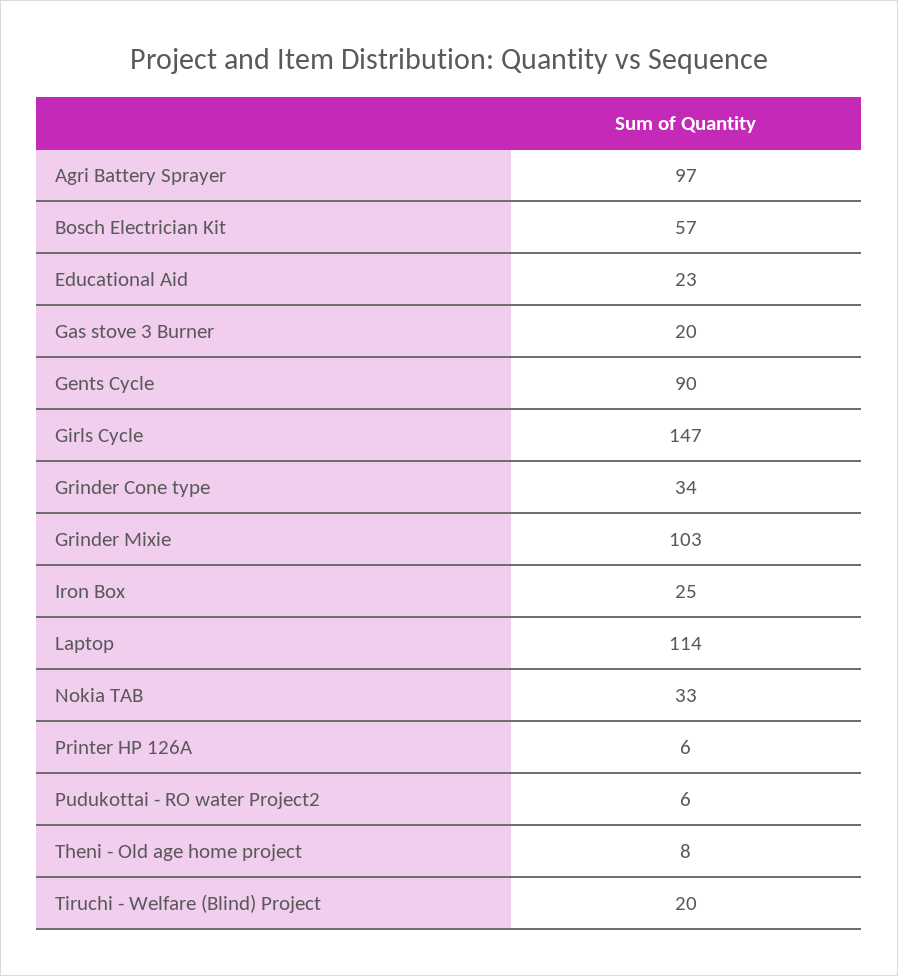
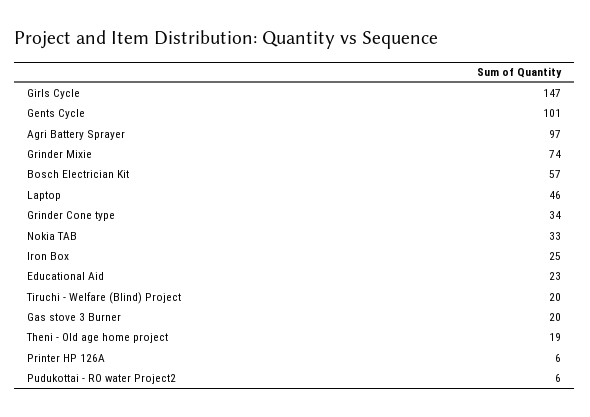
Gents Cycle: 90 -> 101
Grinder Mixie: 103 -> 74
Laptop: 114 -> 46
Theni - Old age home project: 8 -> 19

